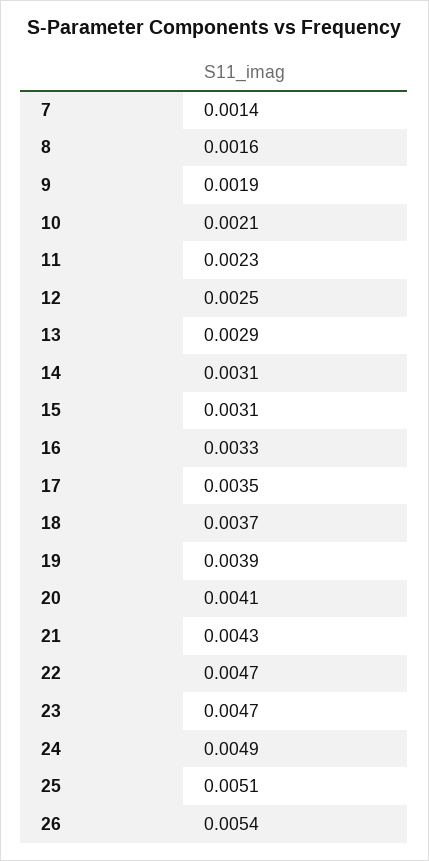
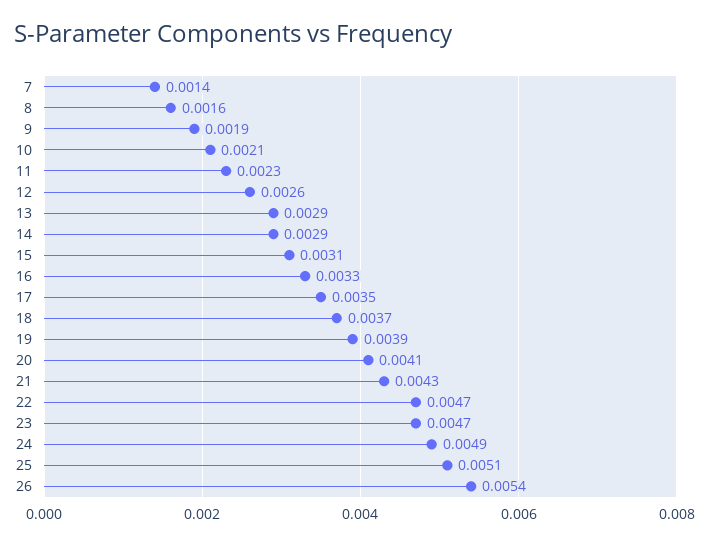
12: 0.0025 -> 0.0026
14: 0.0031 -> 0.0029

